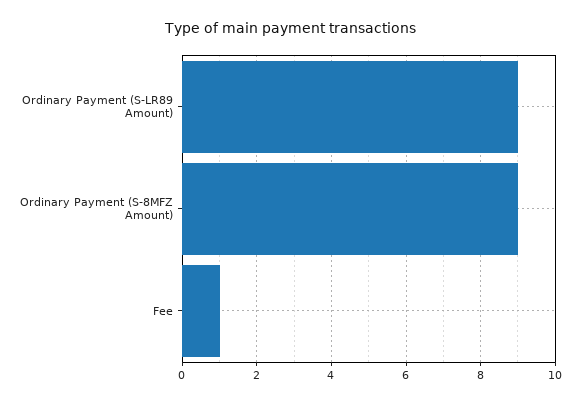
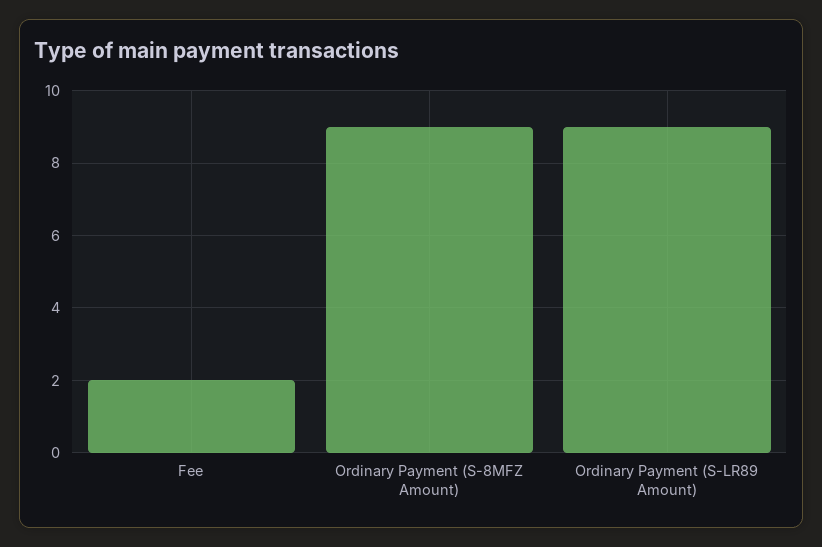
Fee: 1 -> 2

